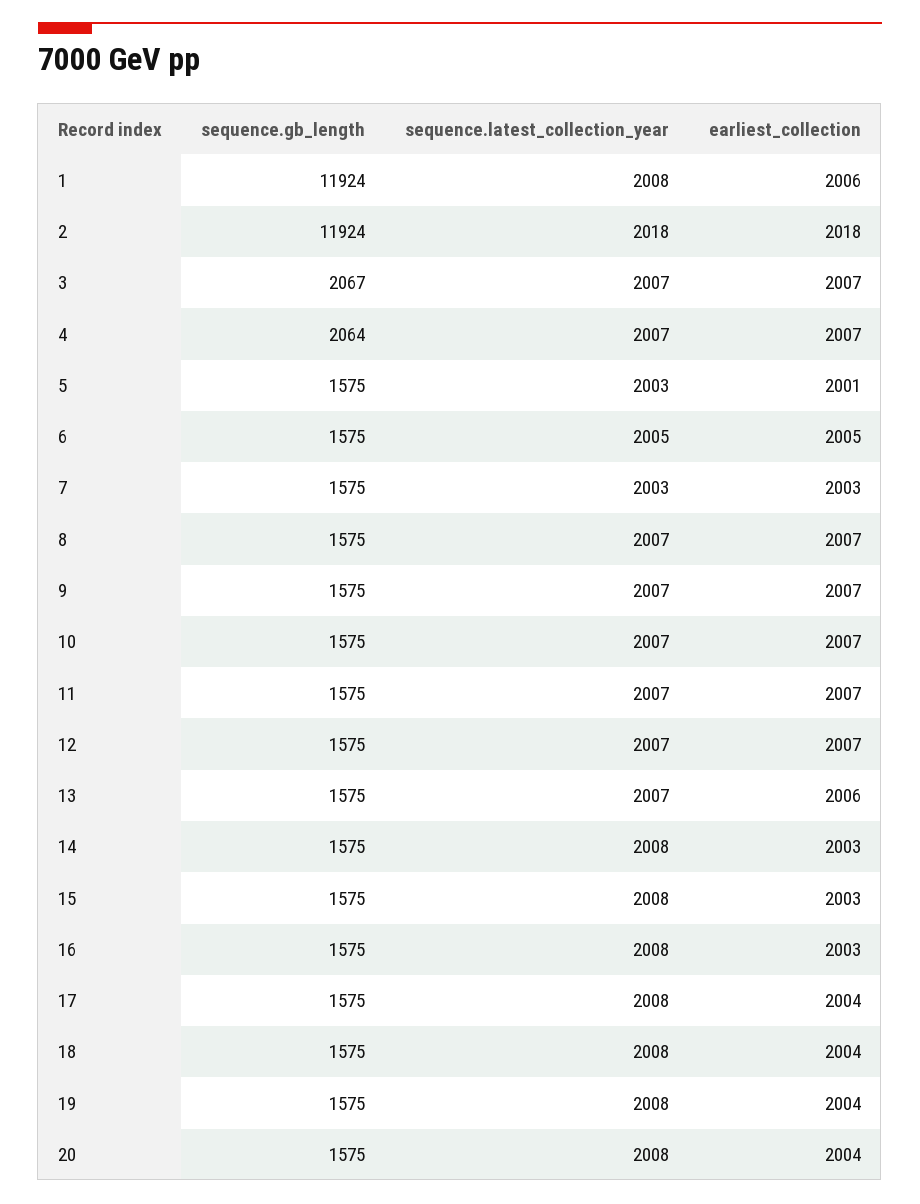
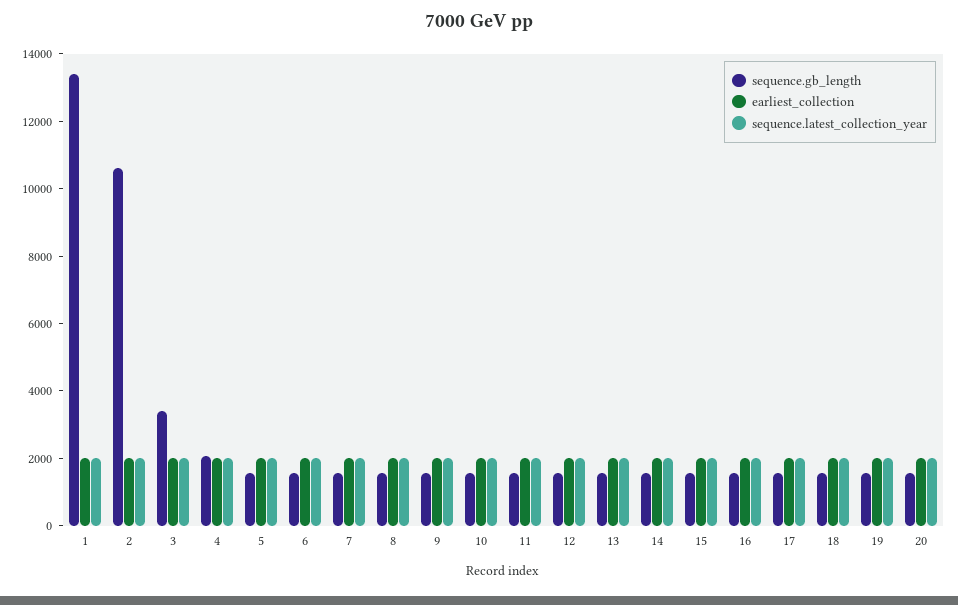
sequence.gb_length, 1: 11924 -> 13500
sequence.gb_length, 2: 11924 -> 10500
sequence.gb_length, 3: 2067 -> 3500

